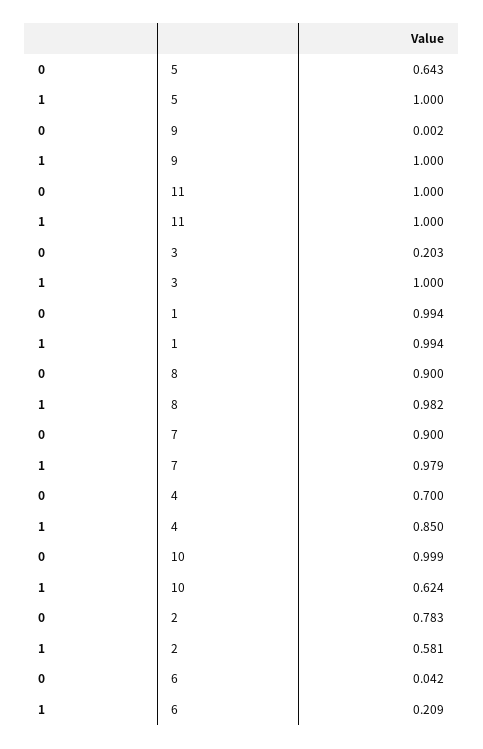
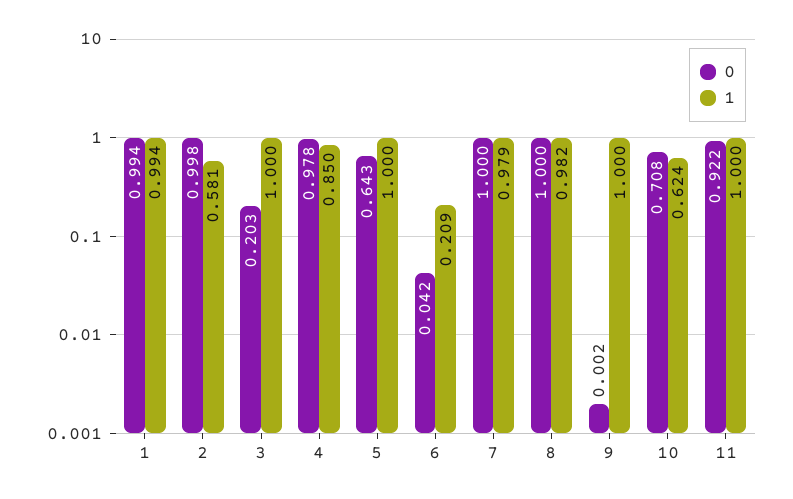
0, 11: 1 -> 0.922
0, 8: 0.9 -> 1
0, 7: 0.9 -> 1
0, 4: 0.7 -> 0.978
0, 10: 0.999 -> 0.708
0, 2: 0.783 -> 0.998

